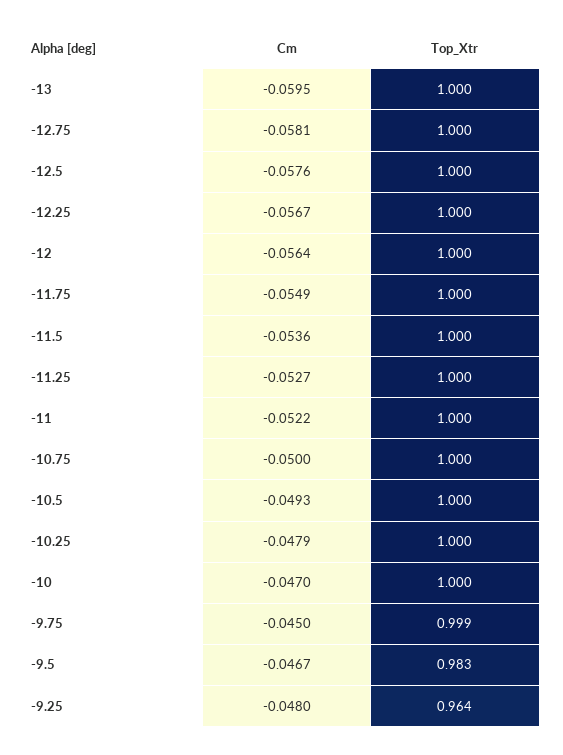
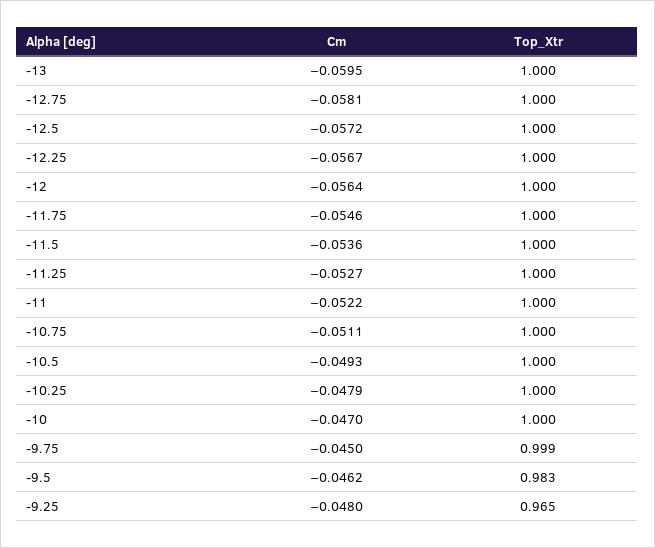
Cm, -12.5: -0.0576 -> -0.0572
Cm, -11.75: -0.0549 -> -0.0546
Cm, -10.75: -0.05 -> -0.0511
Cm, -9.5: -0.0467 -> -0.0462
Top_Xtr, -9.25: 0.964 -> 0.965

